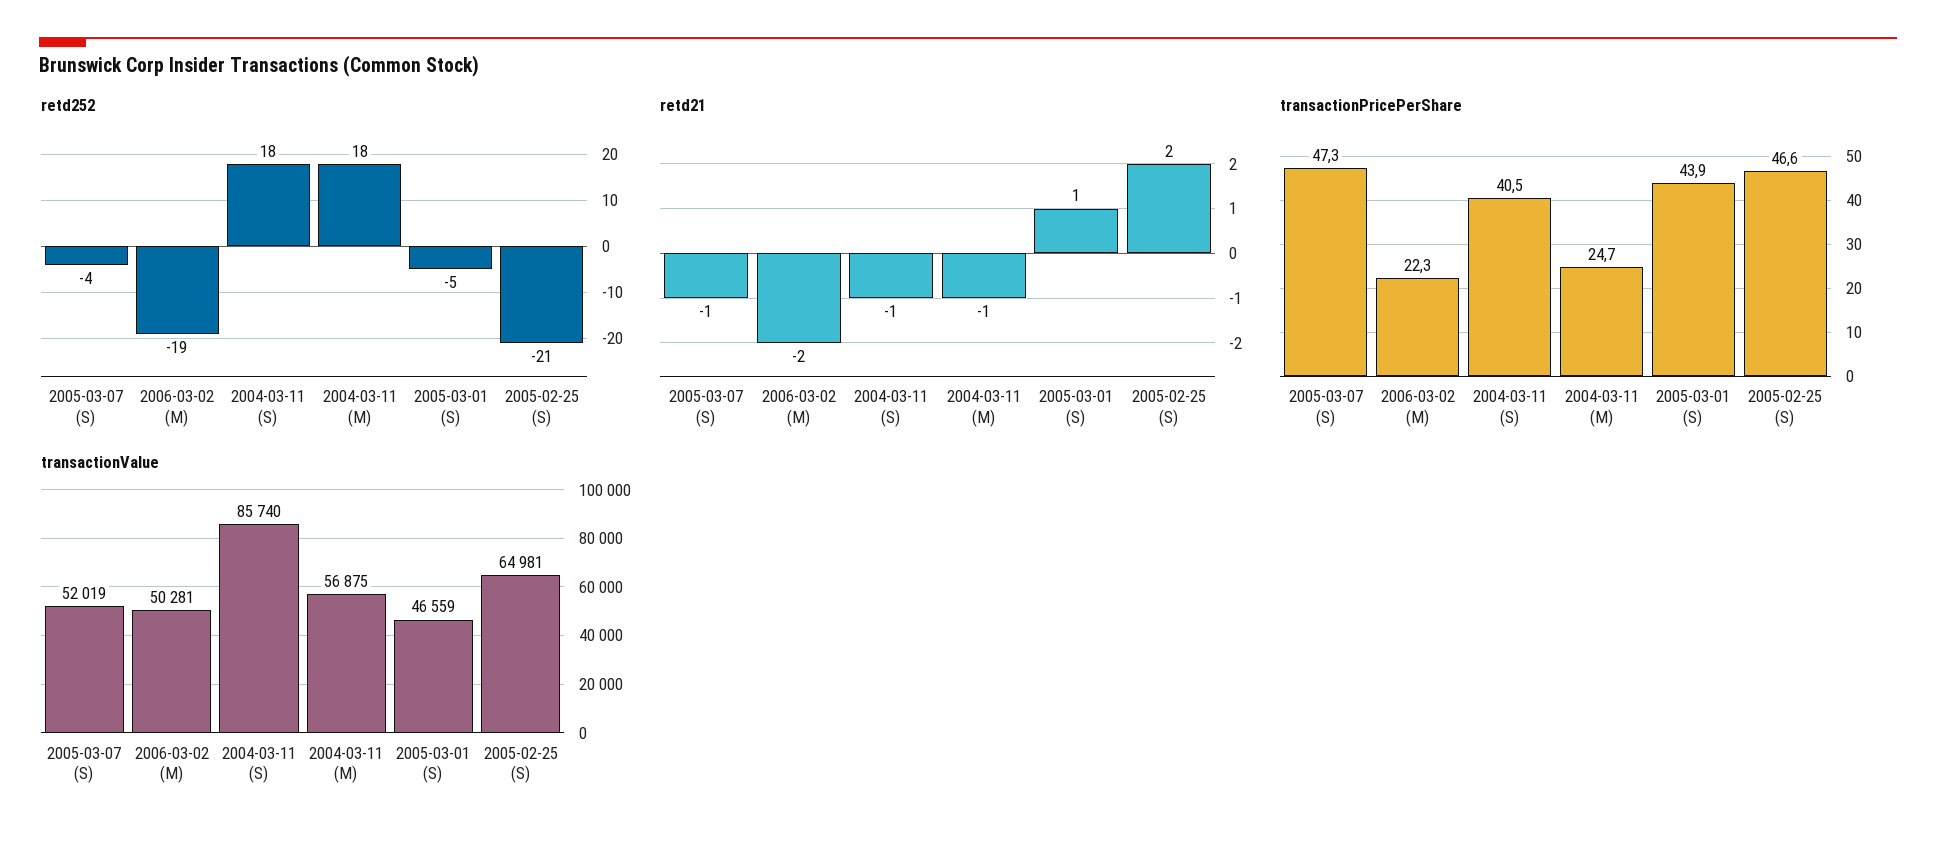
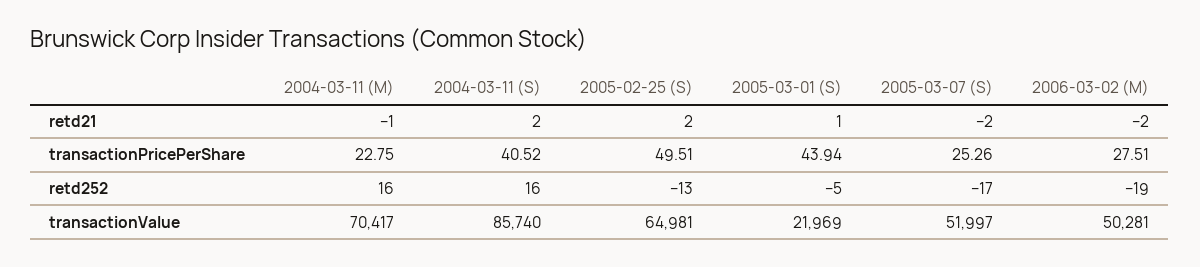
retd252, 2005-03-07 (S): -4 -> -17
retd252, 2004-03-11 (S): 18 -> 16
retd252, 2004-03-11 (M): 18 -> 16
retd252, 2005-02-25 (S): -21 -> -13
retd21, 2005-03-07 (S): -1 -> -2
retd21, 2004-03-11 (S): -1 -> 2
transactionPricePerShare, 2005-03-07 (S): 47.3 -> 25.26
transactionPricePerShare, 2006-03-02 (M): 22.3 -> 27.51
transactionPricePerShare, 2004-03-11 (M): 24.7 -> 22.75
transactionPricePerShare, 2005-02-25 (S): 46.6 -> 49.51
transactionValue, 2005-03-07 (S): 52019 -> 51997
transactionValue, 2004-03-11 (M): 56875 -> 70417
transactionValue, 2005-03-01 (S): 46559 -> 21969

